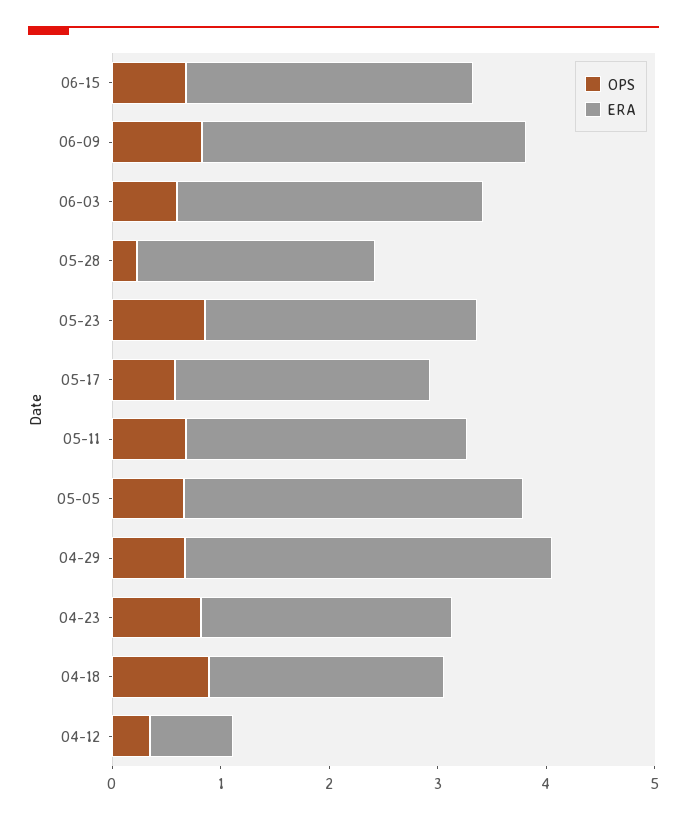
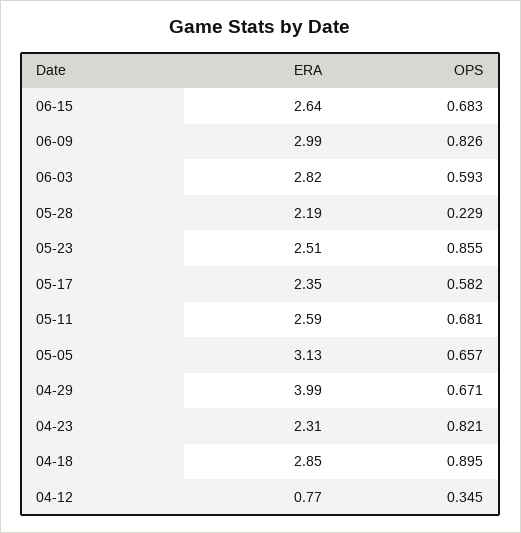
ERA, 04-29: 3.4 -> 3.99
ERA, 04-18: 2.2 -> 2.85

